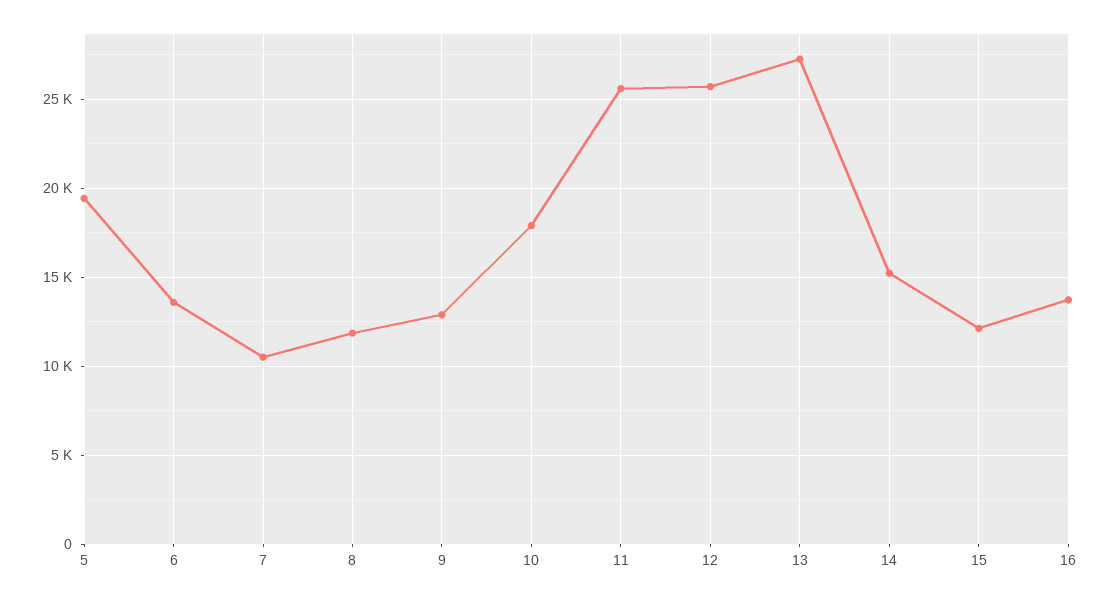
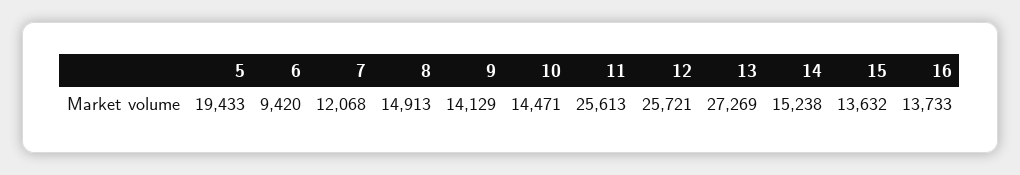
6: 13500 -> 9420
7: 10500 -> 12068
8: 12000 -> 14913
9: 13000 -> 14129
10: 18000 -> 14471
15: 12000 -> 13632

